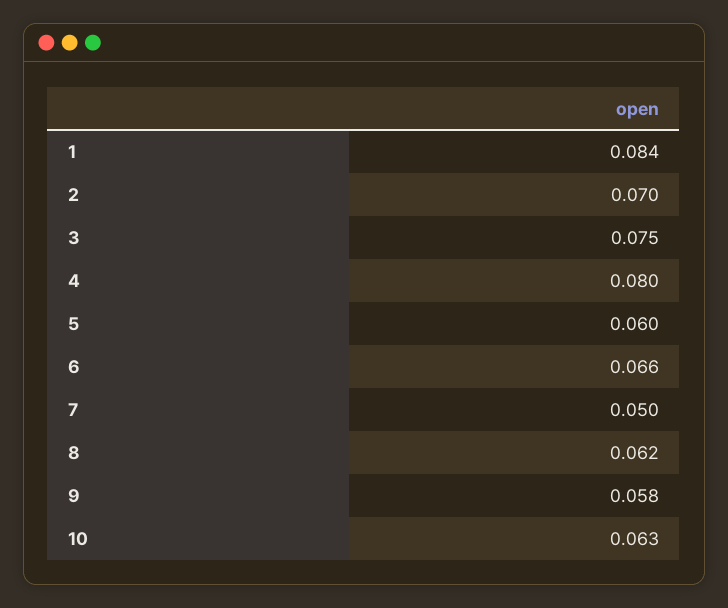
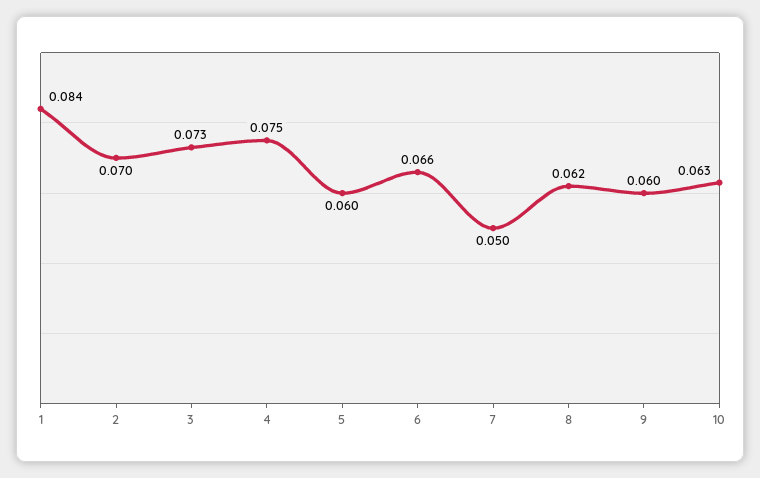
3: 0.075 -> 0.073
4: 0.08 -> 0.075
9: 0.058 -> 0.06

